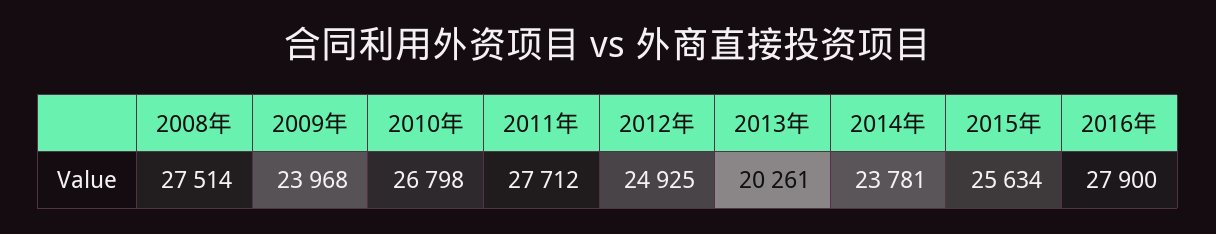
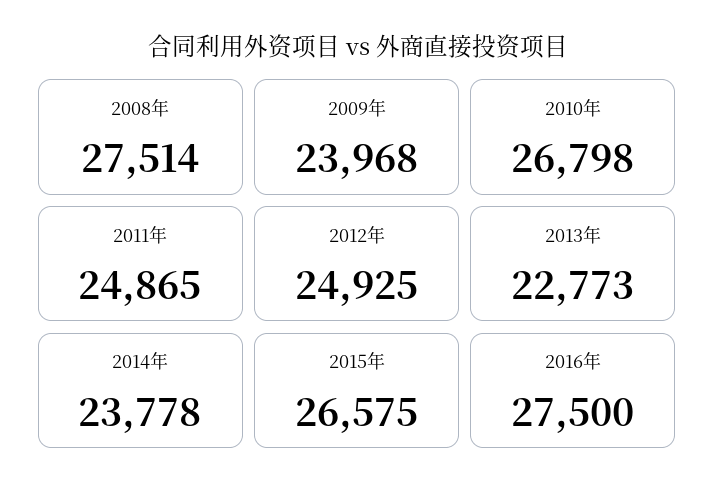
2011年: 27712 -> 24865
2013年: 20261 -> 22773
2014年: 23781 -> 23778
2015年: 25634 -> 26575
2016年: 27900 -> 27500

